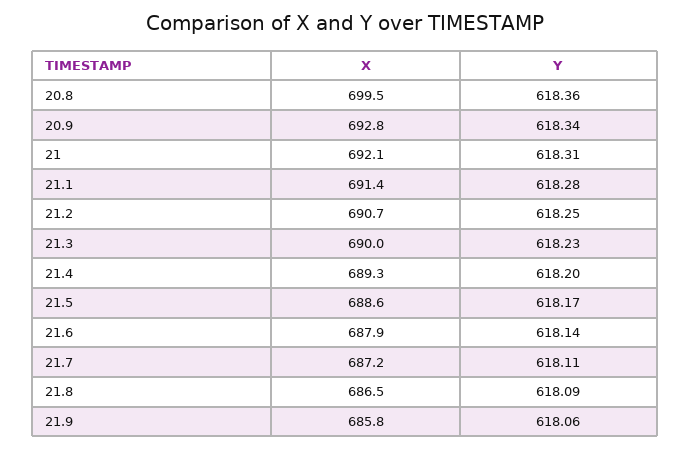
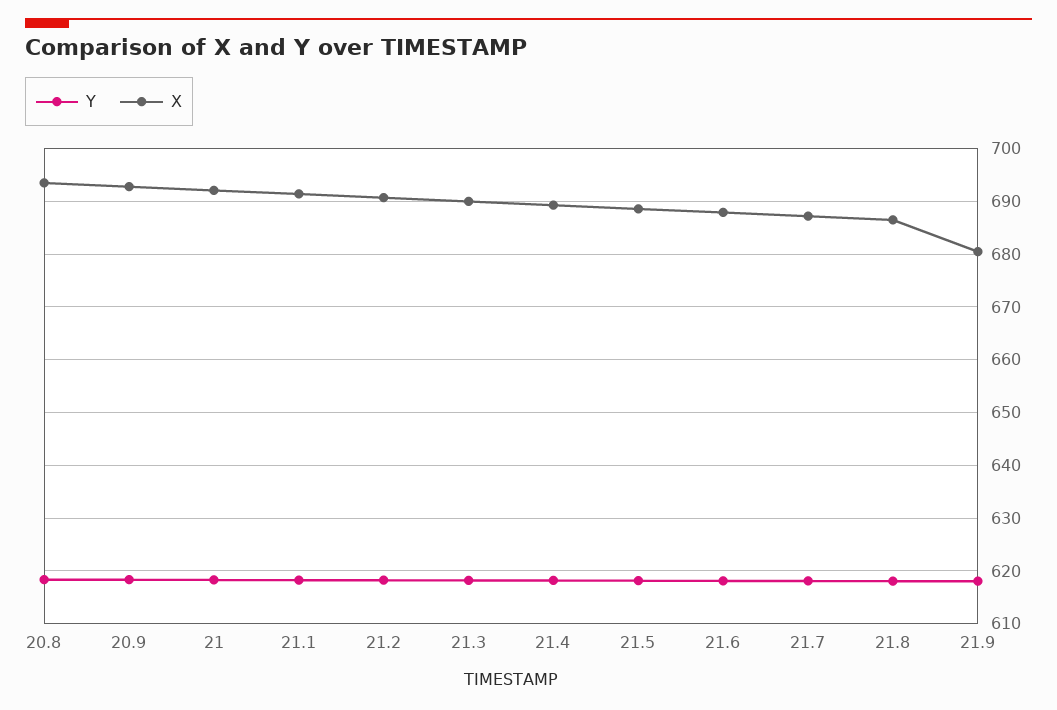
X, 20.8: 699.5 -> 694
X, 21.9: 685.8 -> 680

